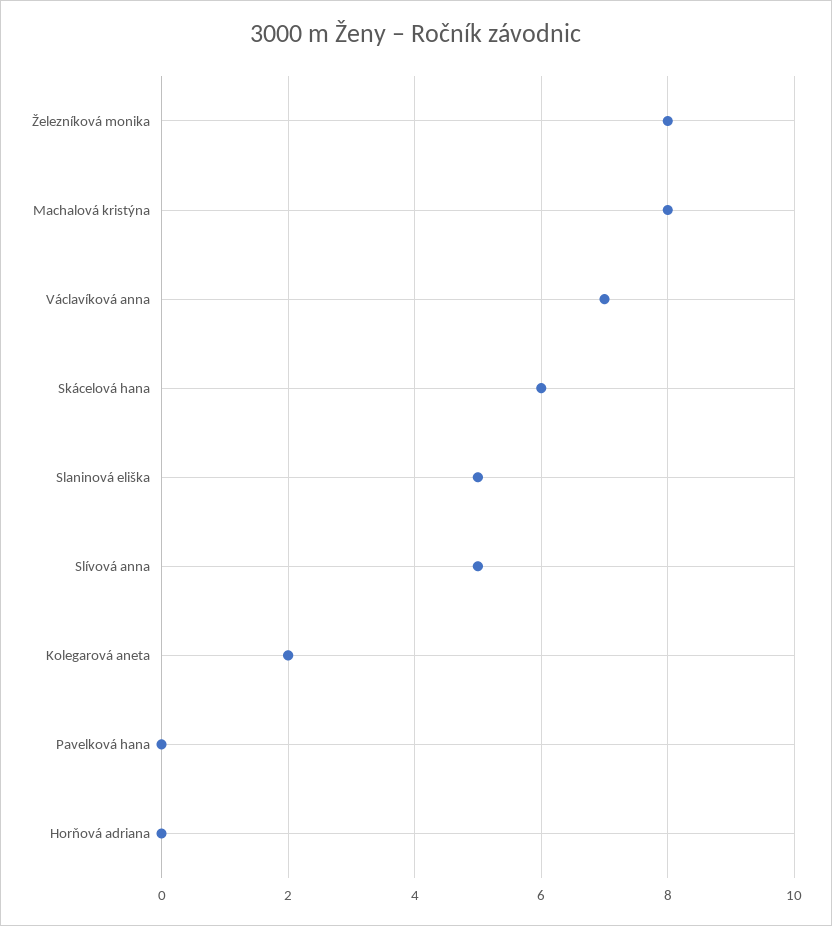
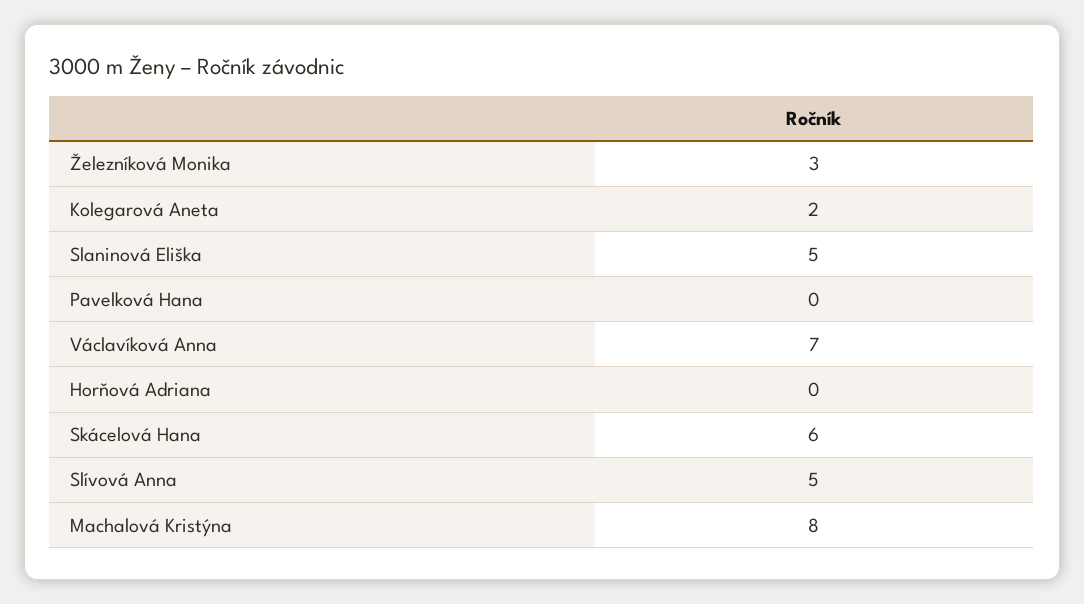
Železníková monika: 8 -> 3

